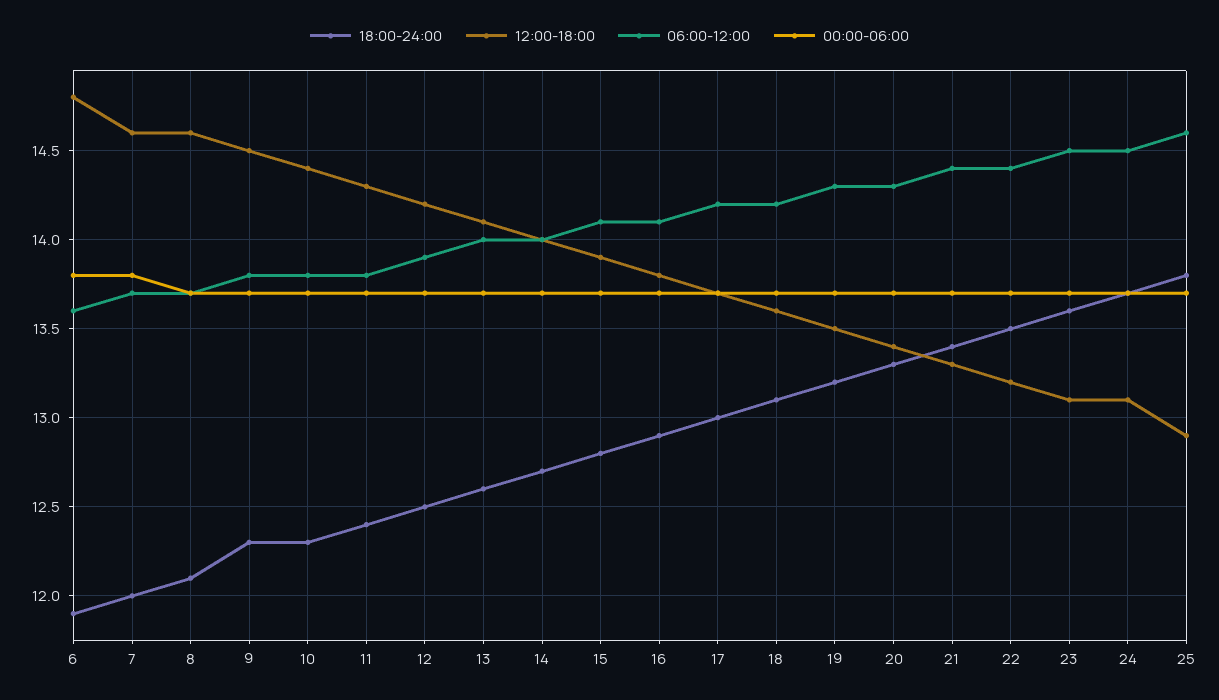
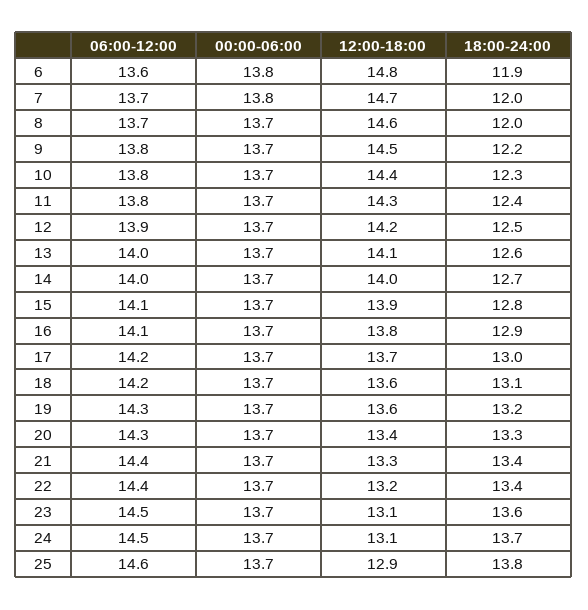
12:00-18:00, 7: 14.6 -> 14.7
18:00-24:00, 8: 12.1 -> 12
18:00-24:00, 9: 12.3 -> 12.2
12:00-18:00, 19: 13.5 -> 13.6
18:00-24:00, 22: 13.5 -> 13.4

